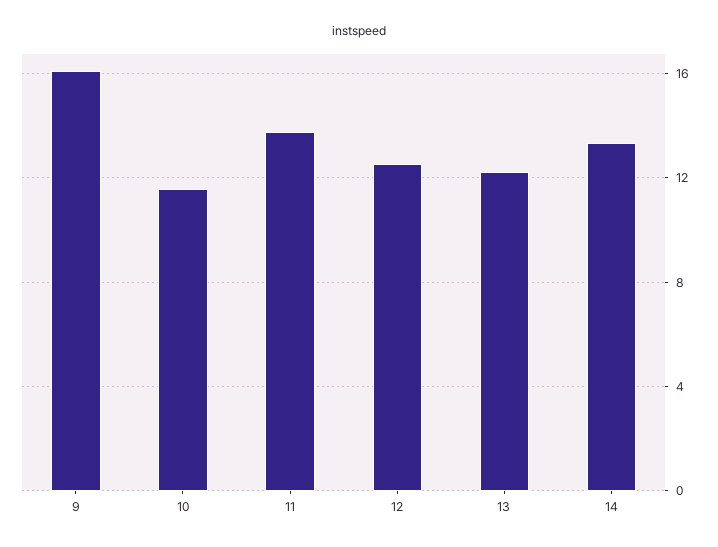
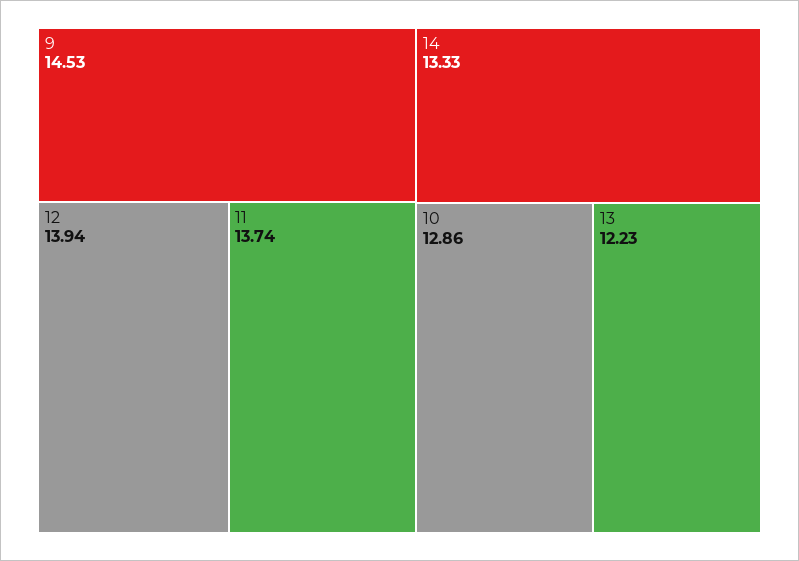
9: 16 -> 14.53
10: 11.5 -> 12.86
12: 12.5 -> 13.94

